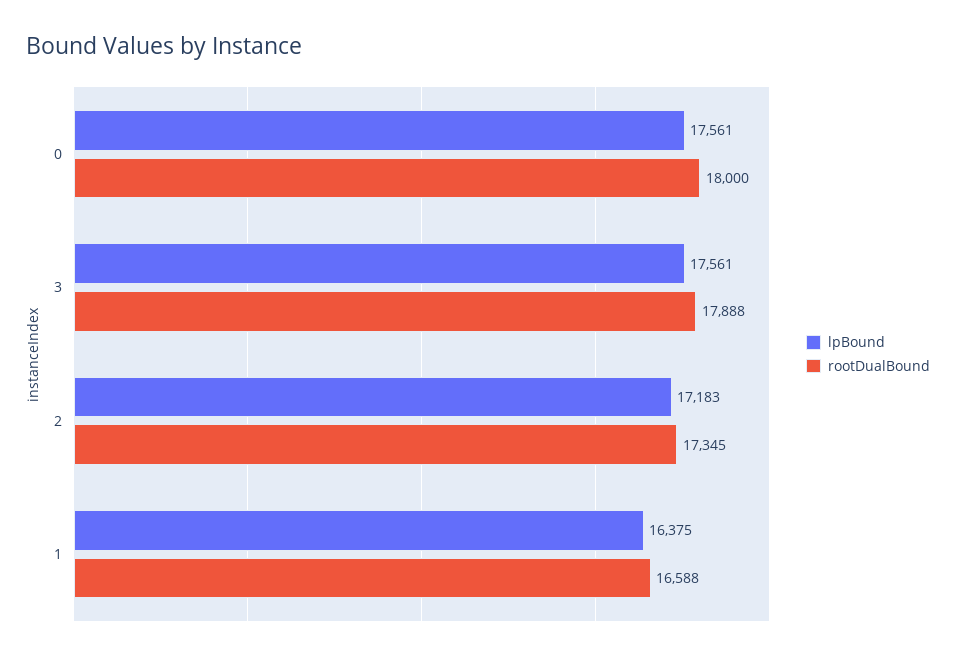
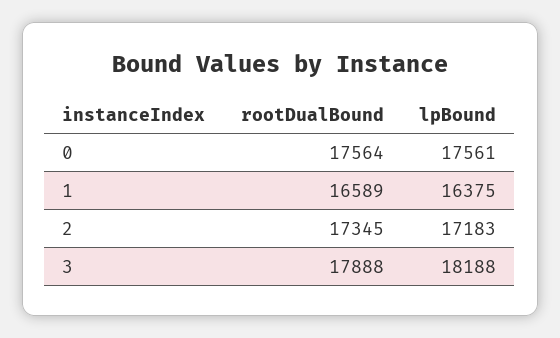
rootDualBound, 0: 18000 -> 17564
lpBound, 3: 17561 -> 18188
rootDualBound, 1: 16588 -> 16589

